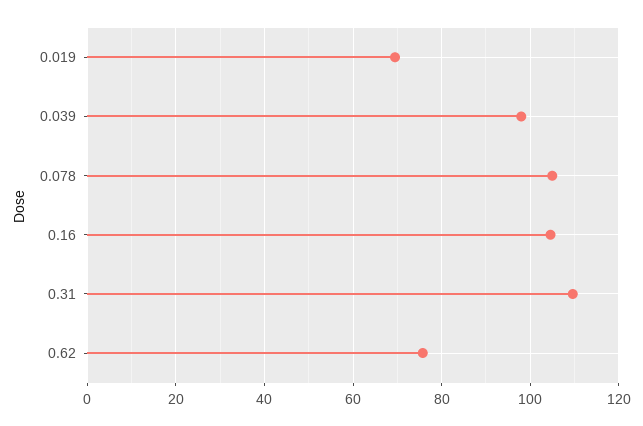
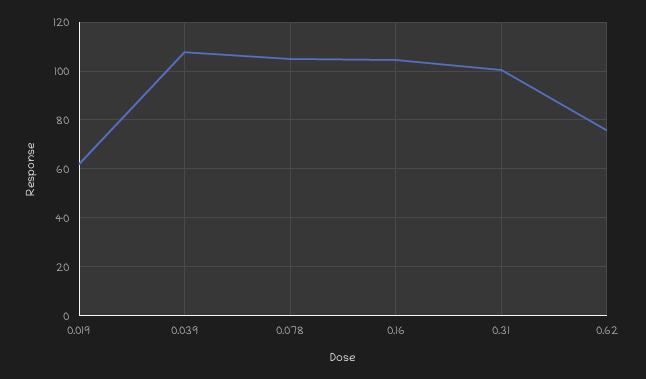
0.019: 70 -> 62.5
0.039: 98 -> 107.5
0.31: 110 -> 100

